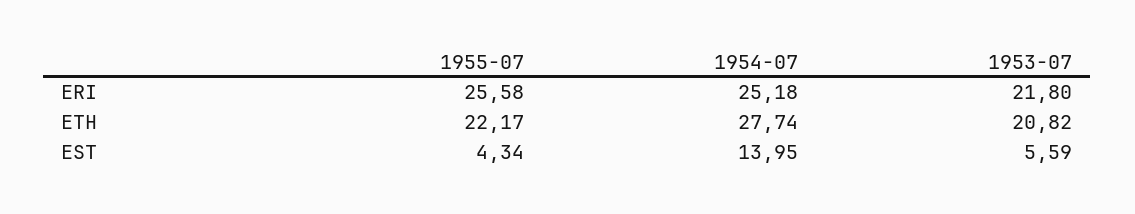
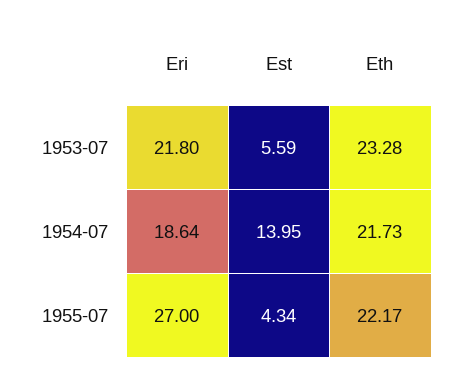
1955-07, ERI: 25.58 -> 27
1954-07, ERI: 25.18 -> 18.64
1954-07, ETH: 27.74 -> 21.73
1953-07, ETH: 20.82 -> 23.28

